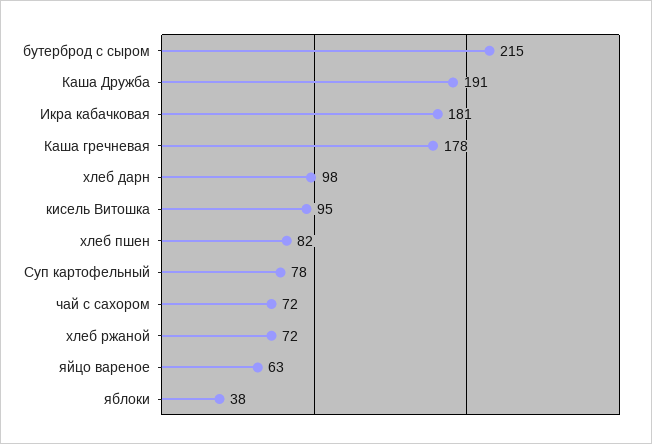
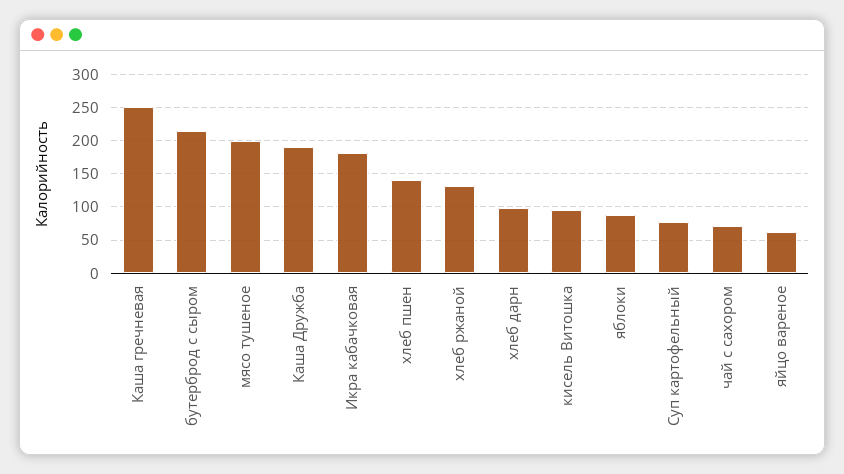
Каша гречневая: 178 -> 250
хлеб пшен: 82 -> 140
хлеб ржаной: 72 -> 130
яблоки: 38 -> 90
мясо тушеное: none -> 200

